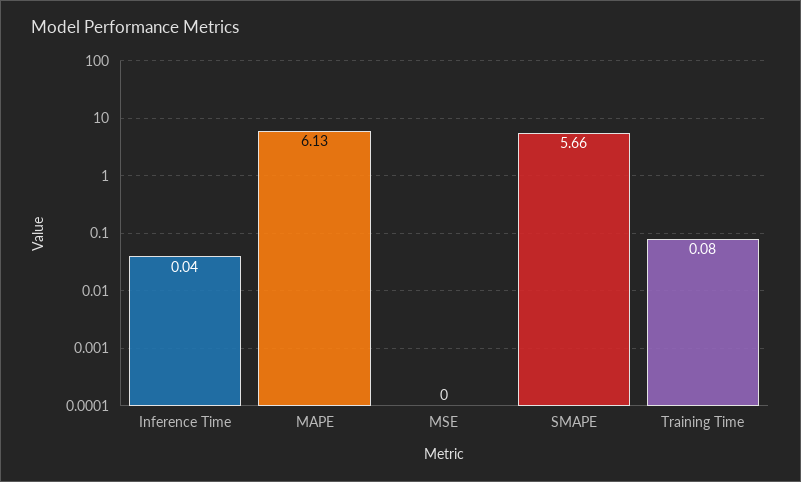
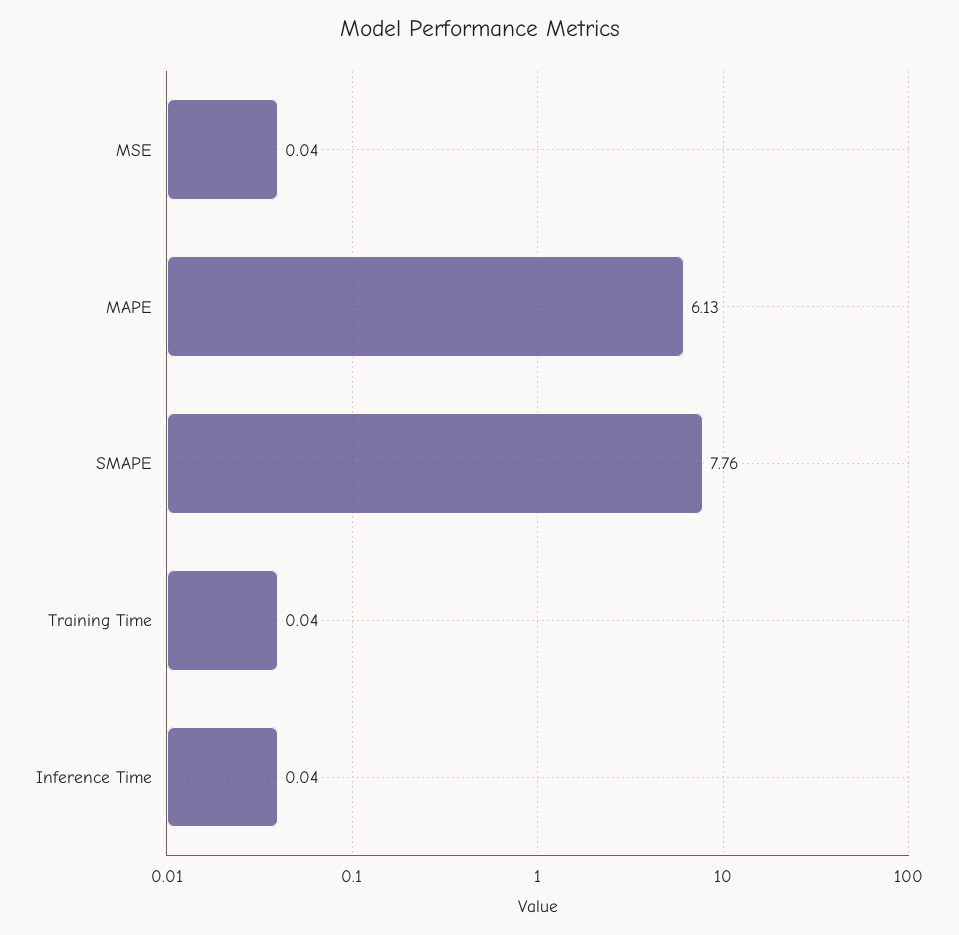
MSE: 0 -> 0.04
SMAPE: 5.66 -> 7.76
Training Time: 0.08 -> 0.04

